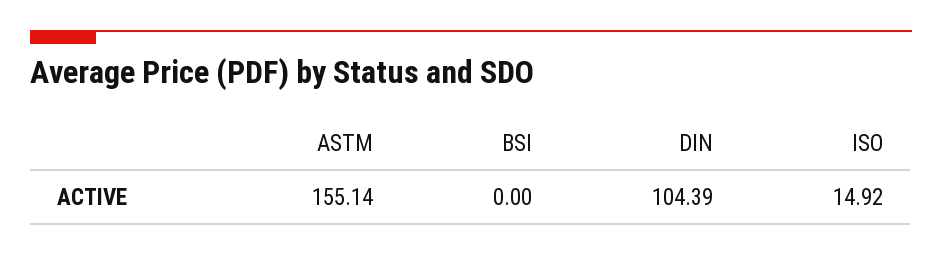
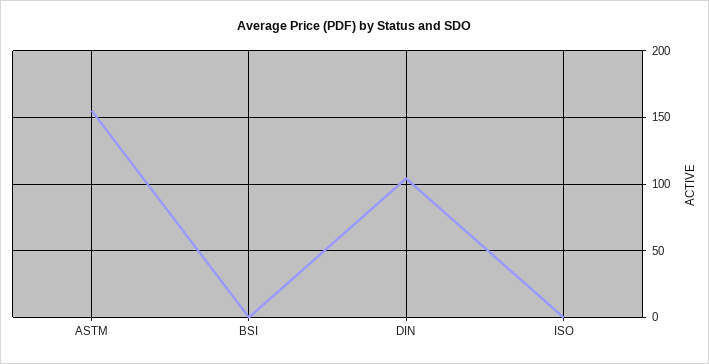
ISO: 14.92 -> 0

